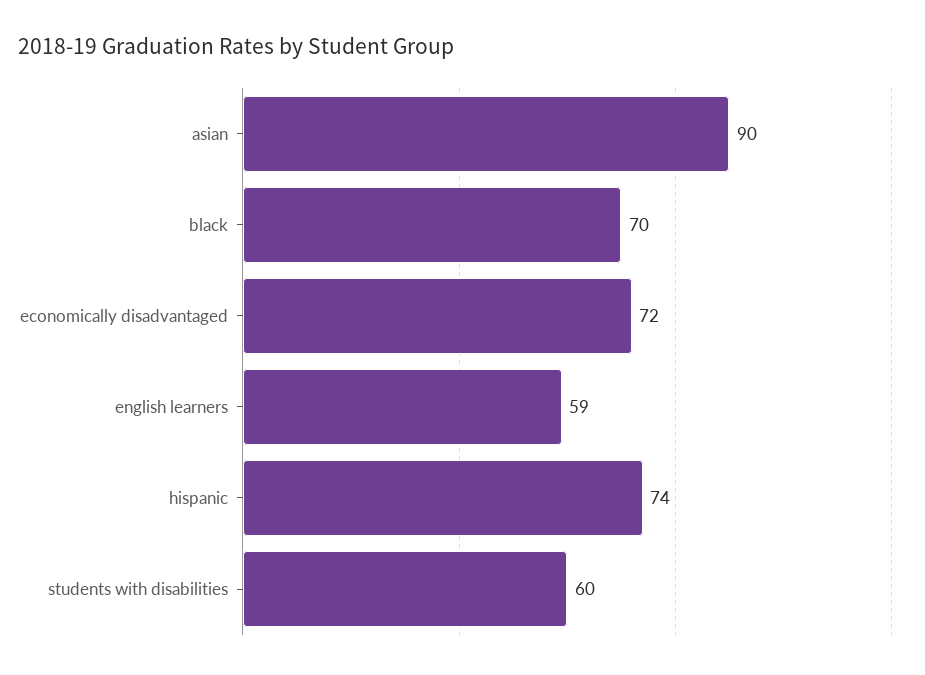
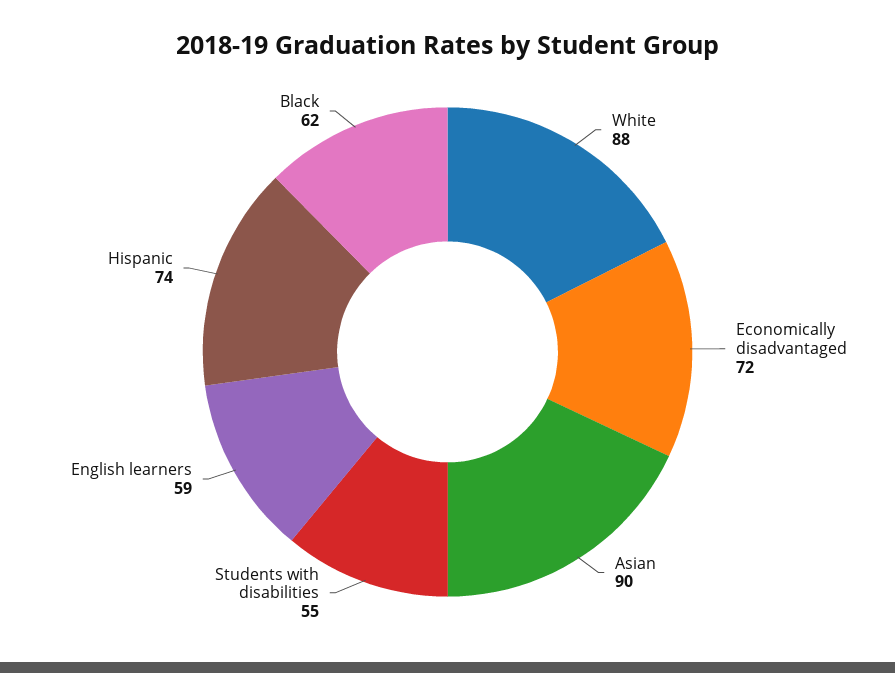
black: 70 -> 62
students with disabilities: 60 -> 55
White: none -> 88

